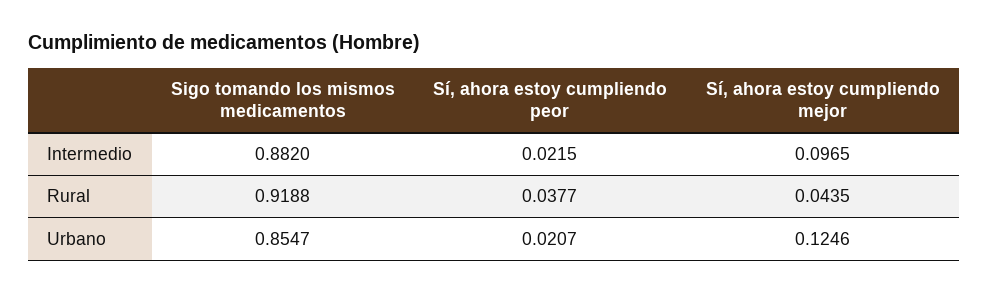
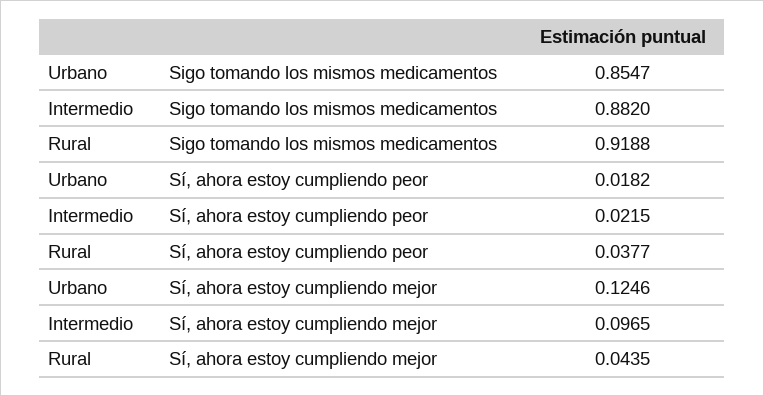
Sí, ahora estoy cumpliendo peor, Urbano: 0.0207 -> 0.0182

